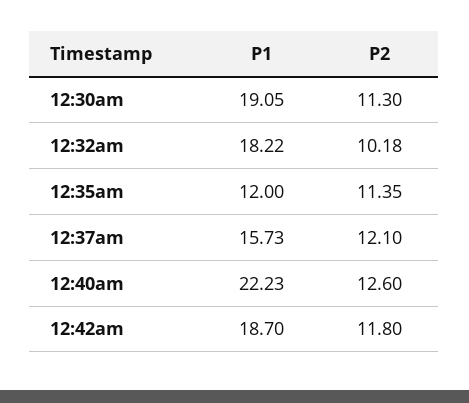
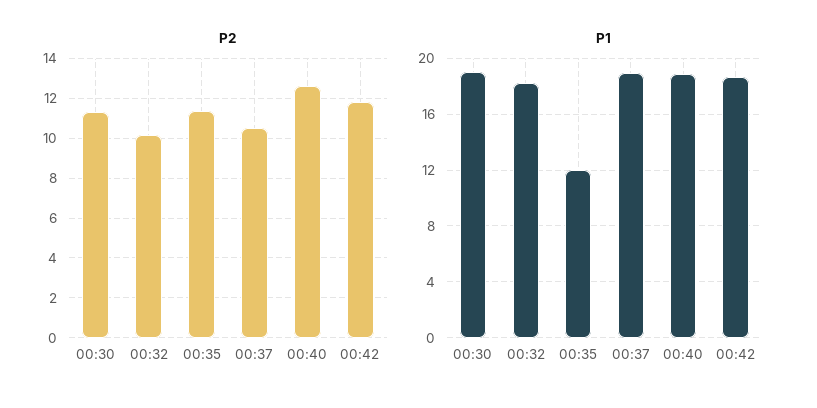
P1, 12:37am: 15.73 -> 19
P2, 12:37am: 12.1 -> 10.5
P1, 12:40am: 22.23 -> 19

